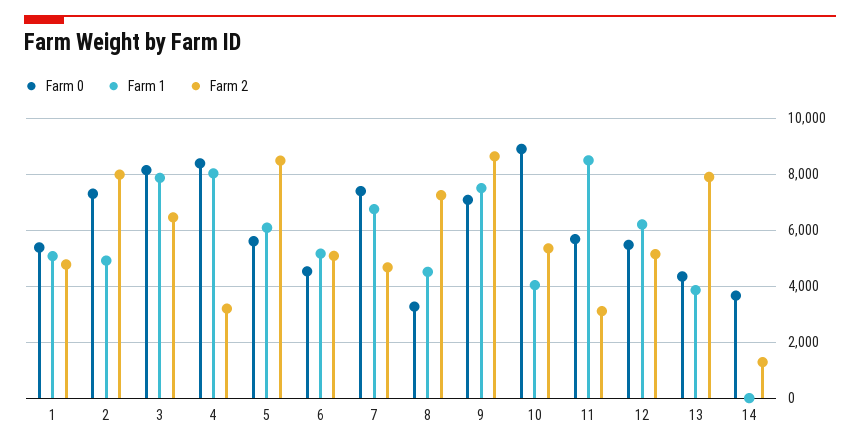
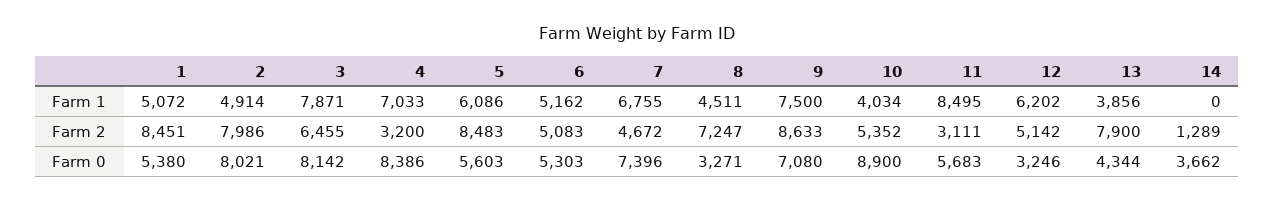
Farm 2, 1: 4750 -> 8451
Farm 0, 2: 7250 -> 8021
Farm 1, 4: 8000 -> 7033
Farm 0, 6: 4500 -> 5303
Farm 0, 12: 5500 -> 3246

